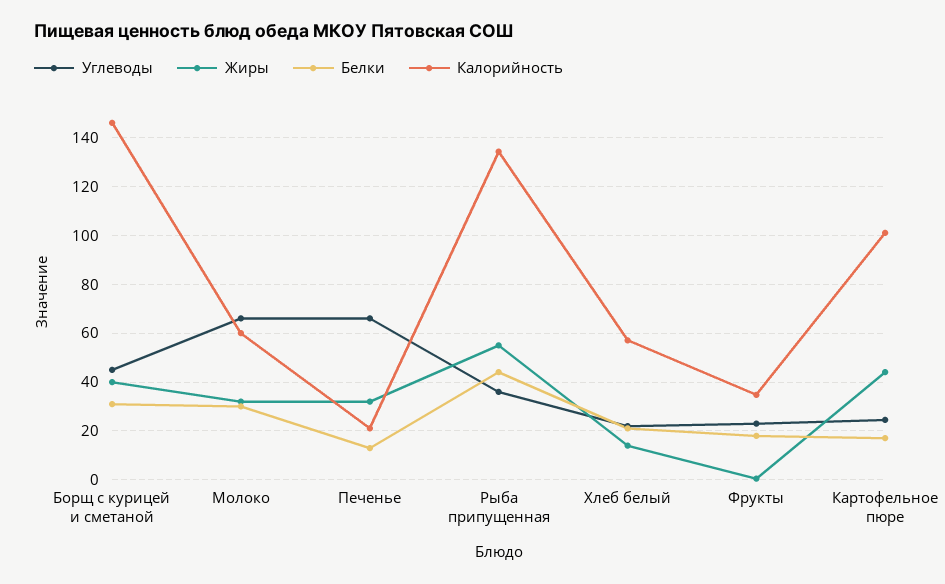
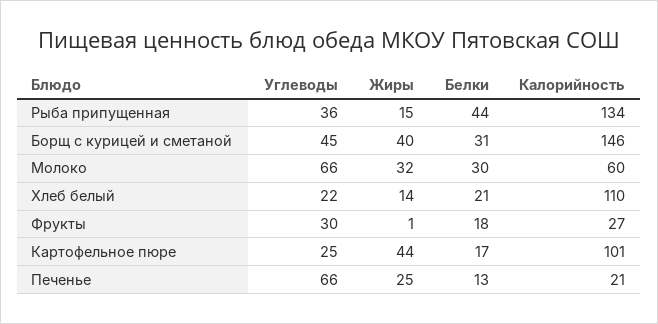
Жиры, Печенье: 32.5 -> 25
Жиры, Рыба припущенная: 55 -> 15
Калорийность, Хлеб белый: 57.5 -> 110
Углеводы, Фрукты: 22.5 -> 30
Калорийность, Фрукты: 35 -> 27

